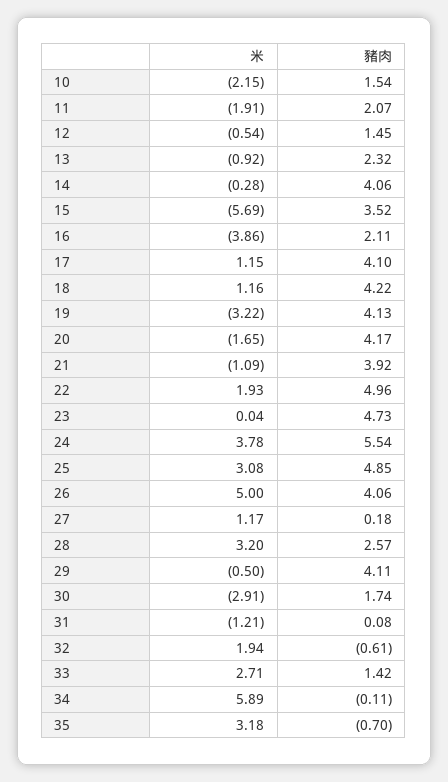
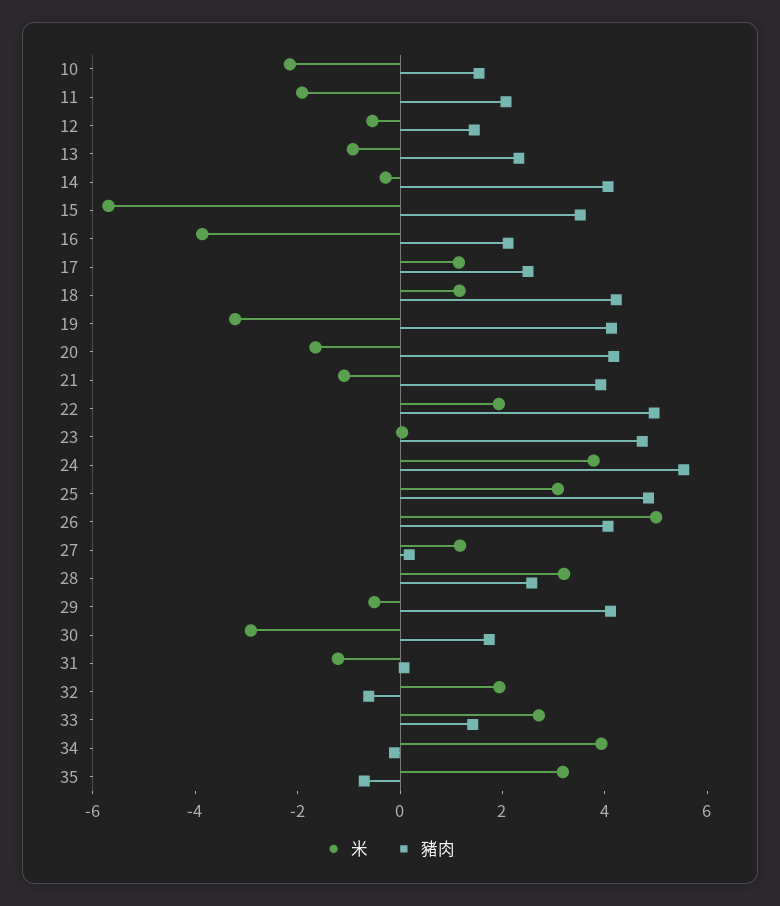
豬肉, 17: 4.1 -> 2.5
米, 34: 5.89 -> 4

